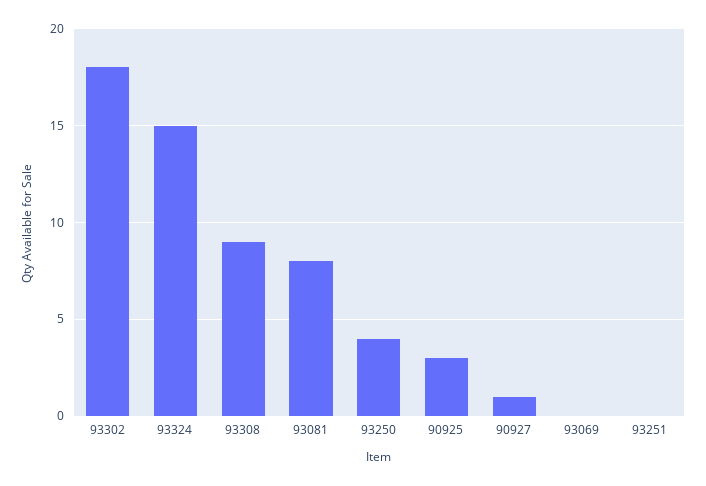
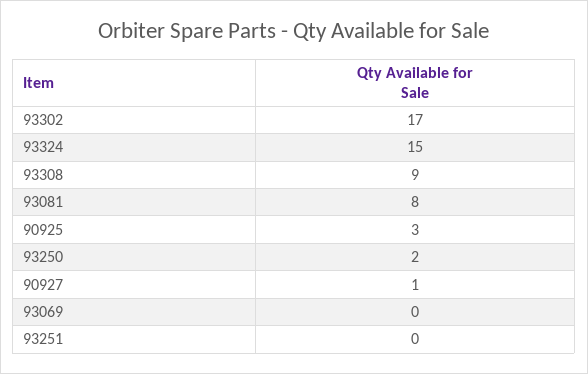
93302: 18 -> 17
93250: 4 -> 2

